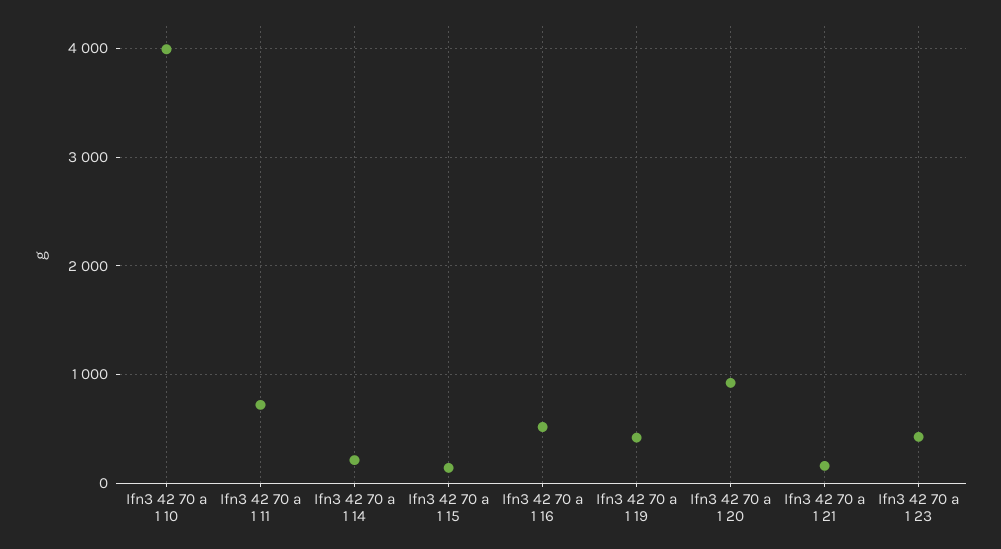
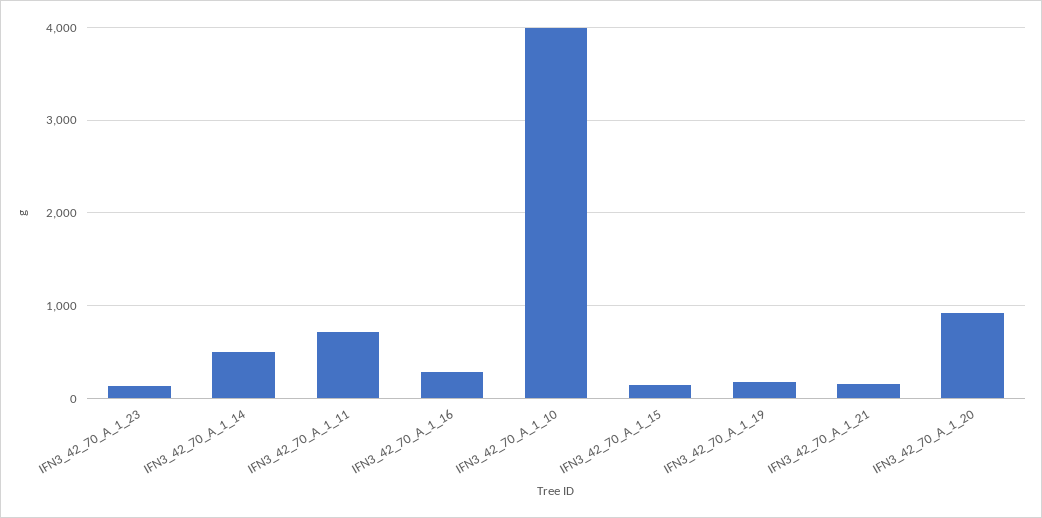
Ifn3 42 70 a 1 14: 200 -> 500
Ifn3 42 70 a 1 16: 500 -> 300
Ifn3 42 70 a 1 19: 400 -> 200
Ifn3 42 70 a 1 23: 400 -> 100

